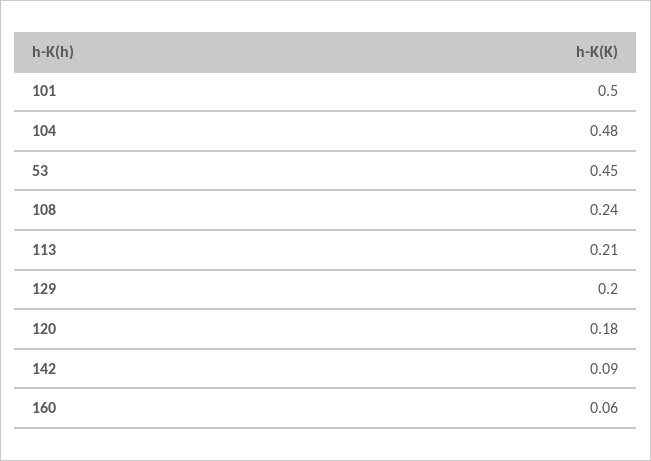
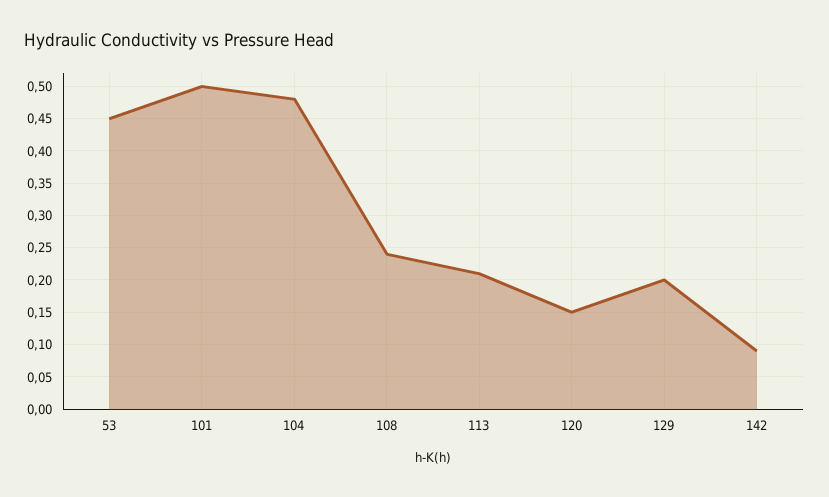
120: 0.18 -> 0.15
160: 0.06 -> none

